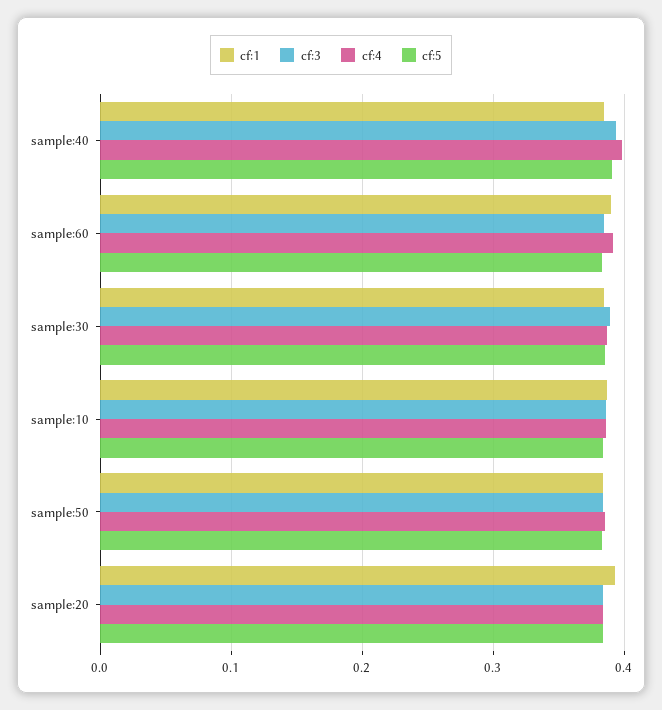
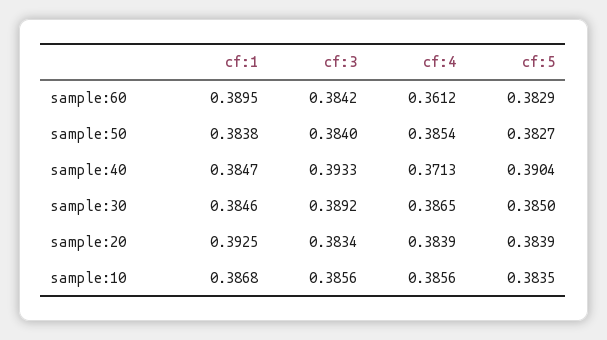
cf:4, sample:40: 0.4 -> 0.3713
cf:4, sample:60: 0.39 -> 0.3612

